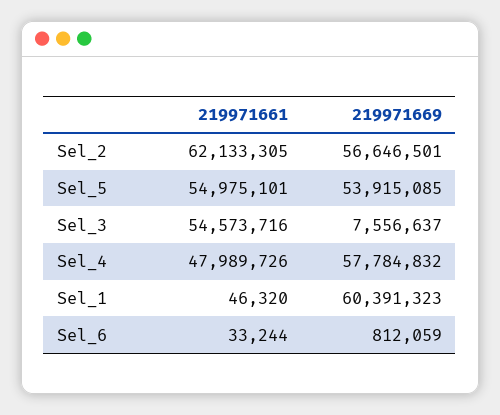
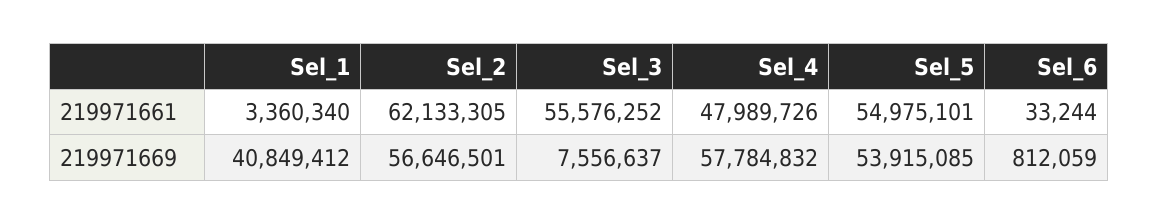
219971661, Sel_3: 54573716 -> 55576252
219971661, Sel_1: 46320 -> 3360340
219971669, Sel_1: 60391323 -> 40849412

